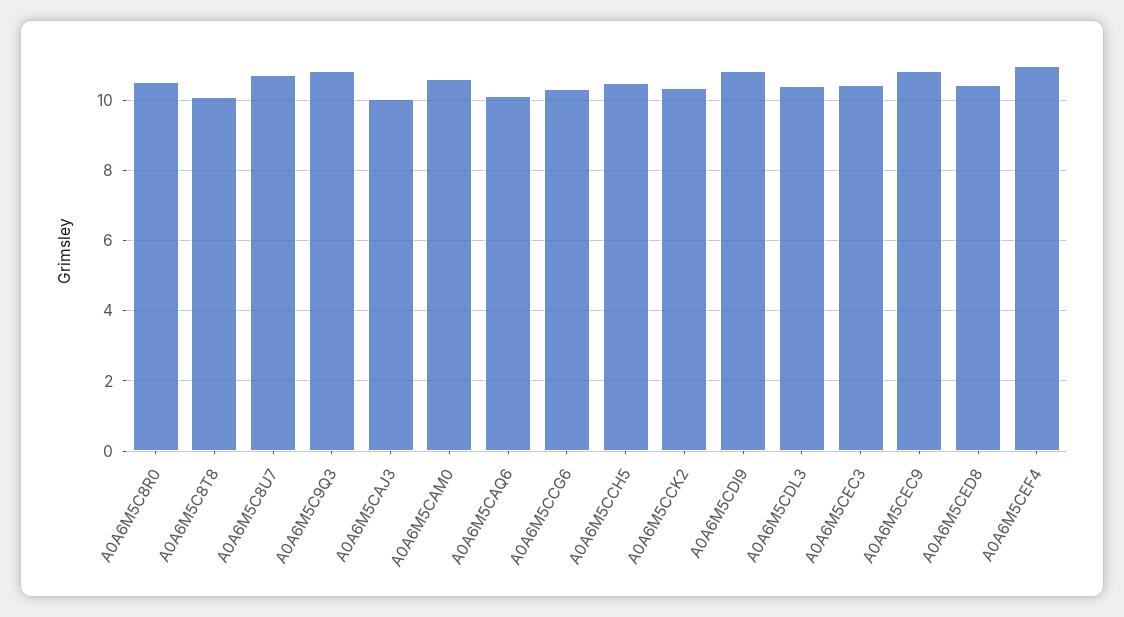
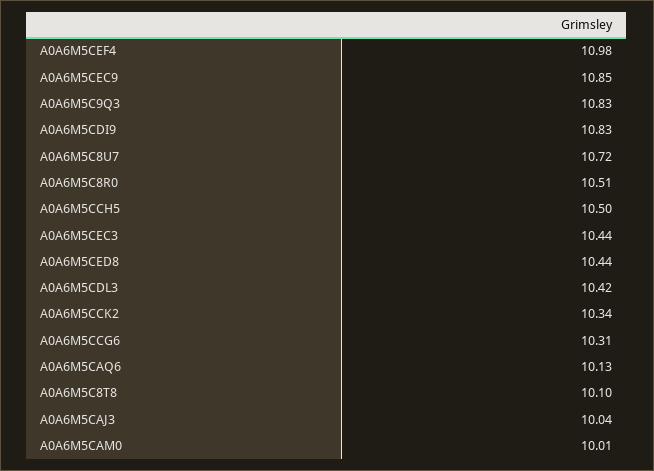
A0A6M5CAM0: 10.6 -> 10.01

